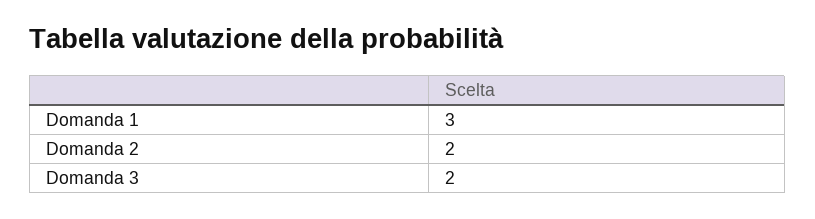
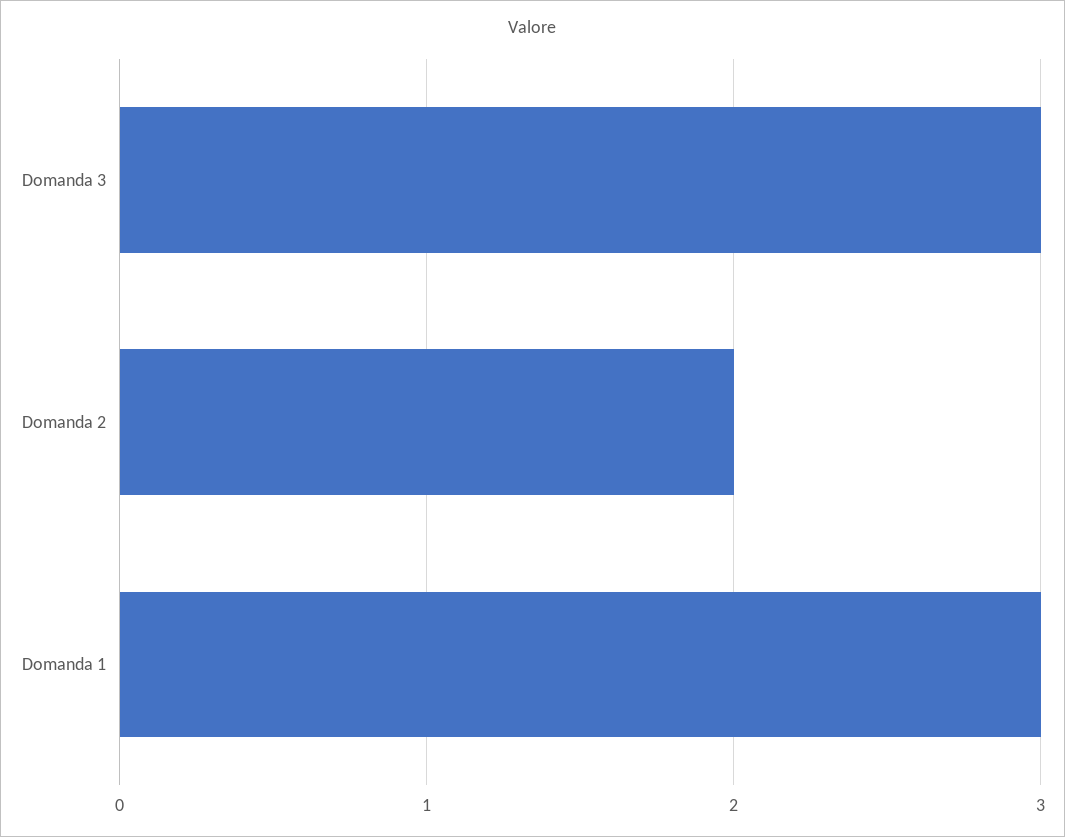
Domanda 3: 2 -> 3

